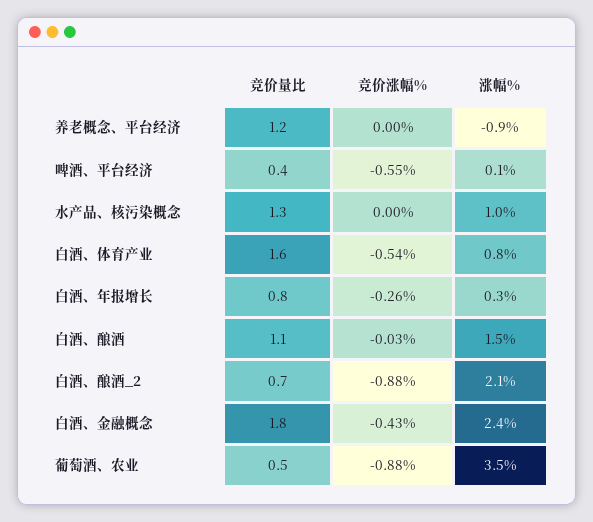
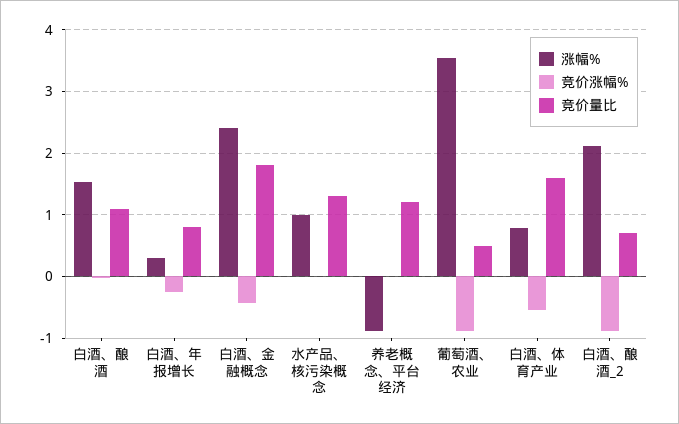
竞价量比, 啤酒、平台经济: 0.4 -> none
竞价涨幅%, 啤酒、平台经济: -0.55 -> none
涨幅%, 啤酒、平台经济: 0.1 -> none

